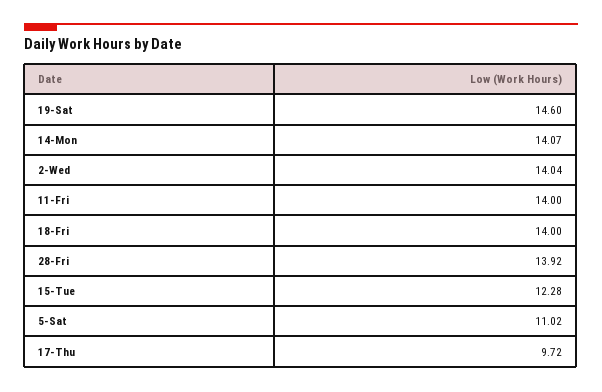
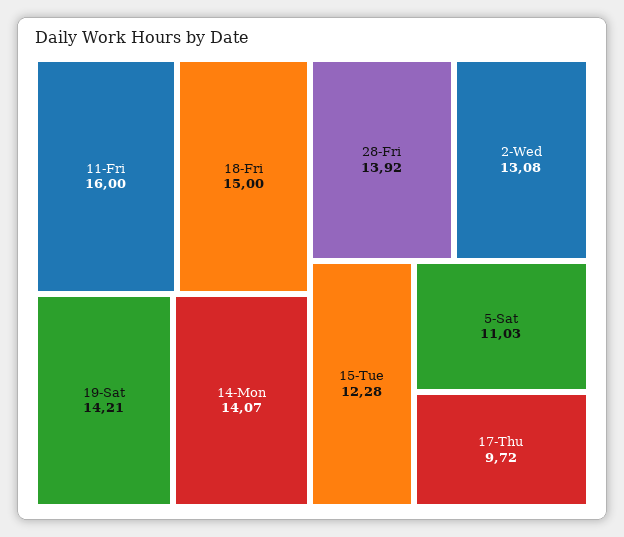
19-Sat: 14.6 -> 14.21
2-Wed: 14.04 -> 13.08
11-Fri: 14 -> 16
18-Fri: 14 -> 15
5-Sat: 11.02 -> 11.03

